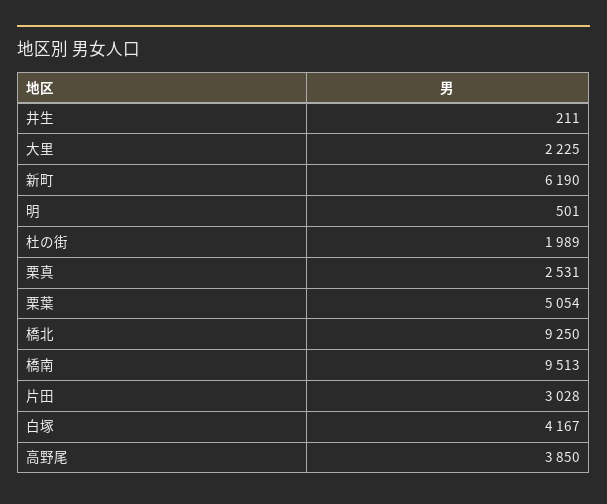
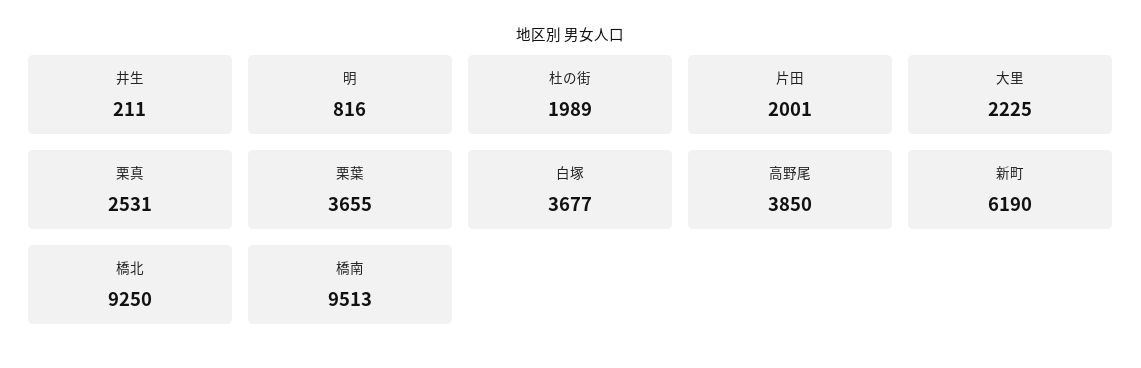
明: 501 -> 816
栗葉: 5054 -> 3655
片田: 3028 -> 2001
白塚: 4167 -> 3677

